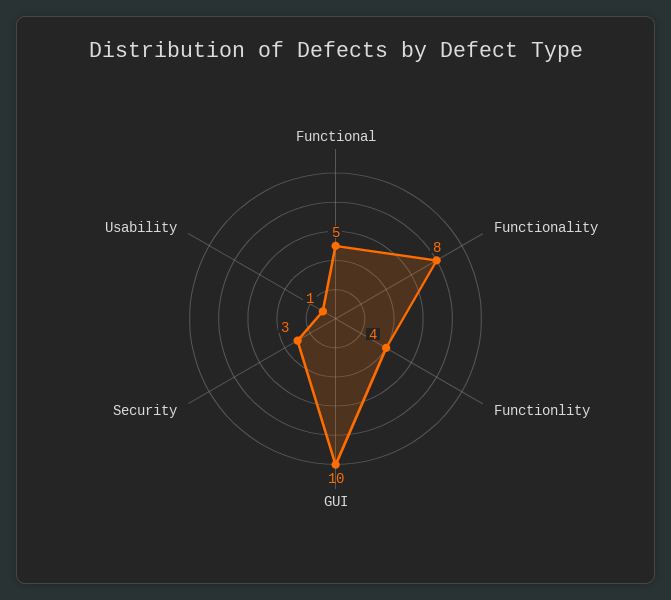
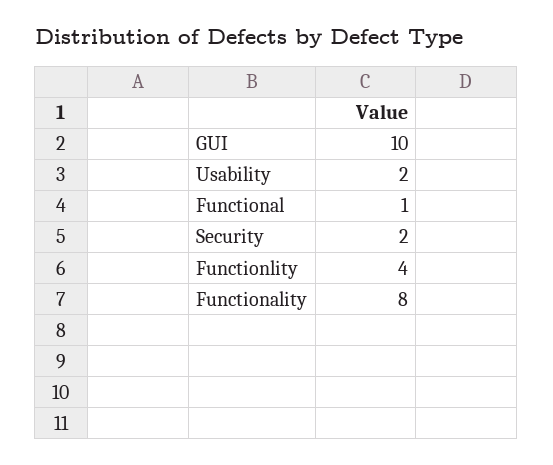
Functional: 5 -> 1
Security: 3 -> 2
Usability: 1 -> 2

